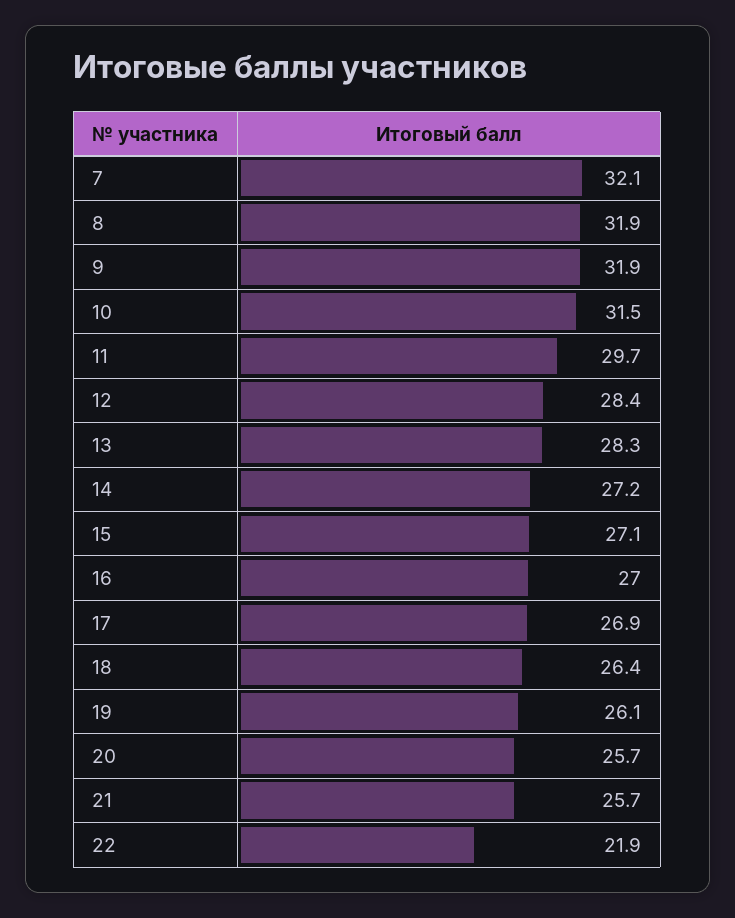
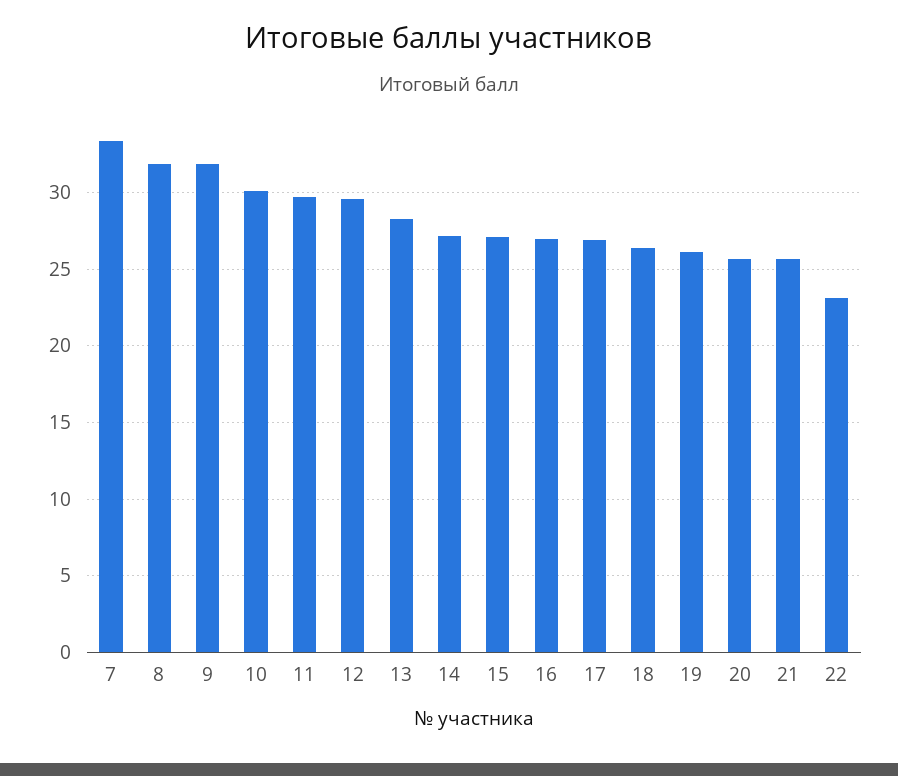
7: 32.1 -> 33.5
10: 31.5 -> 30
12: 28.4 -> 29.5
22: 21.9 -> 23

